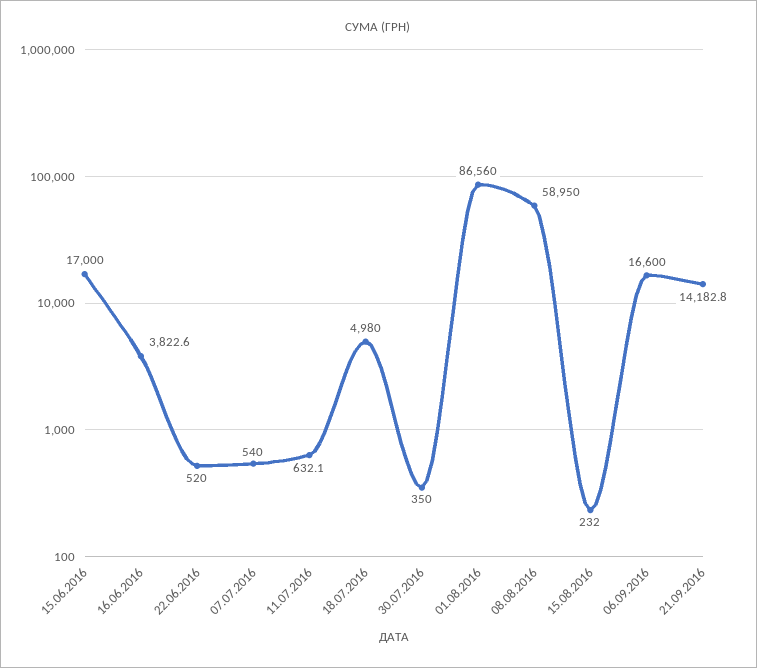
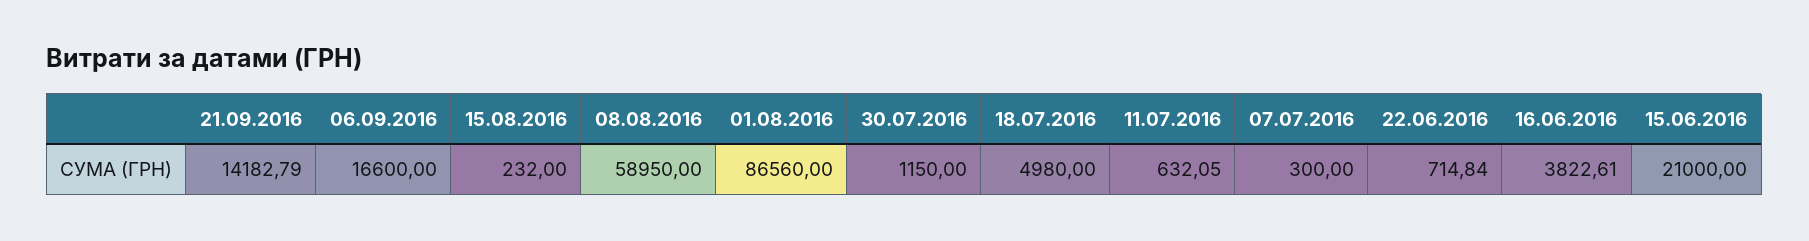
15.06.2016: 17000 -> 21000
22.06.2016: 520 -> 714.84
07.07.2016: 540 -> 300
30.07.2016: 350 -> 1150

